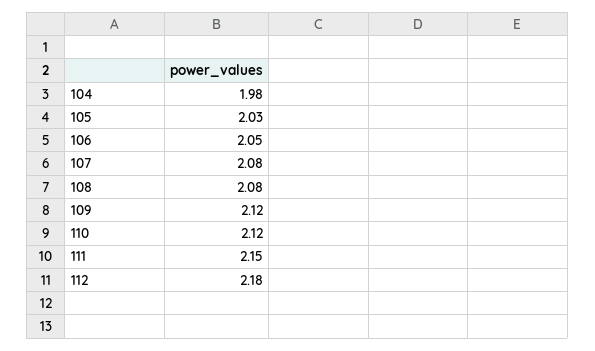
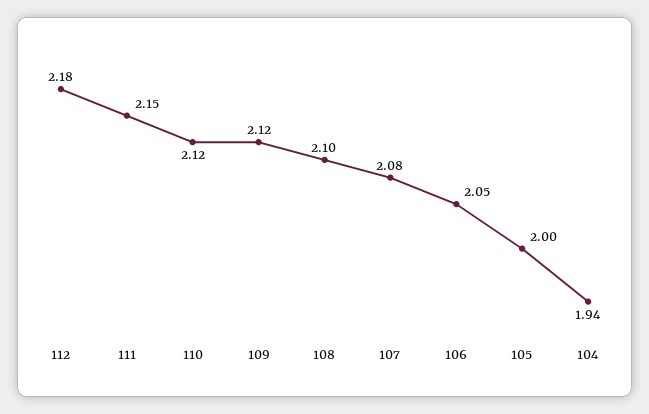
104: 1.98 -> 1.94
105: 2.03 -> 2
108: 2.08 -> 2.1

